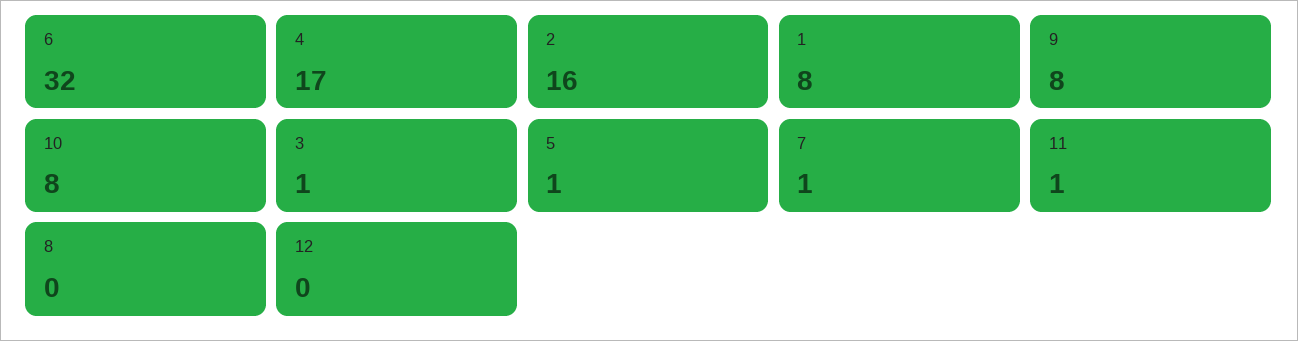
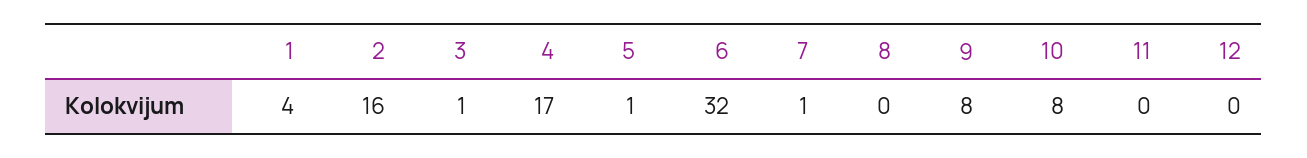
1: 8 -> 4
11: 1 -> 0

